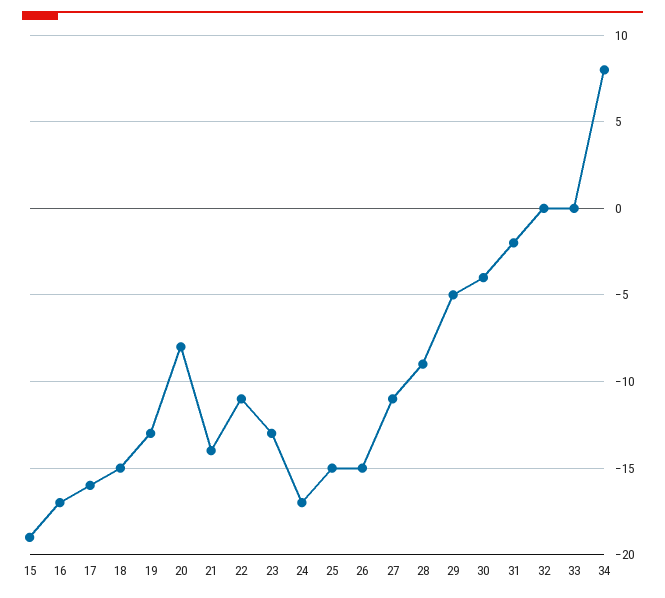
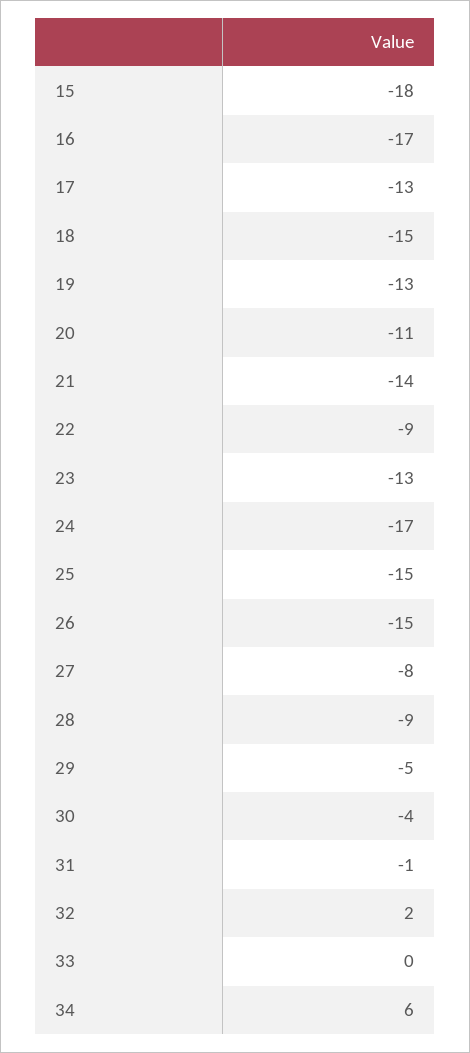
15: -19 -> -18
17: -16 -> -13
20: -8 -> -11
22: -11 -> -9
27: -11 -> -8
31: -2 -> -1
32: 0 -> 2
34: 8 -> 6

